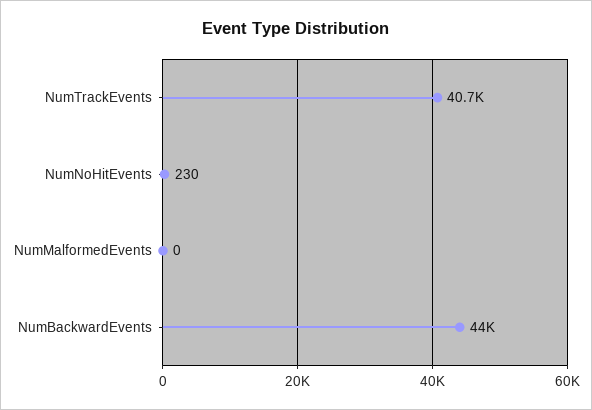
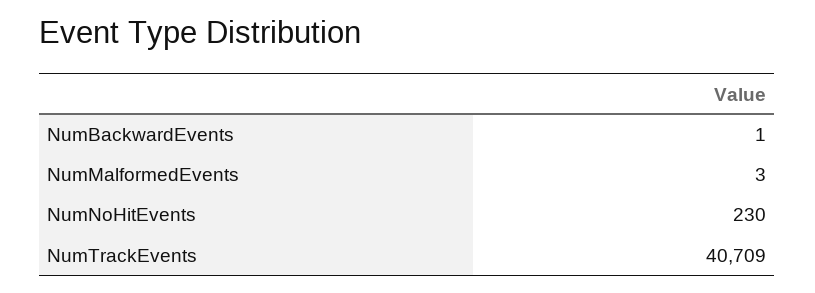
NumMalformedEvents: 0 -> 3
NumBackwardEvents: 44000 -> 1

